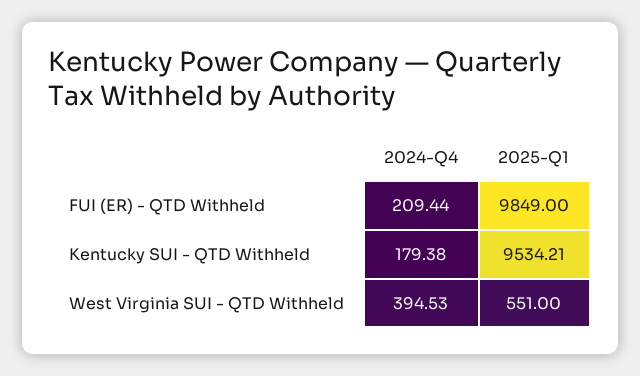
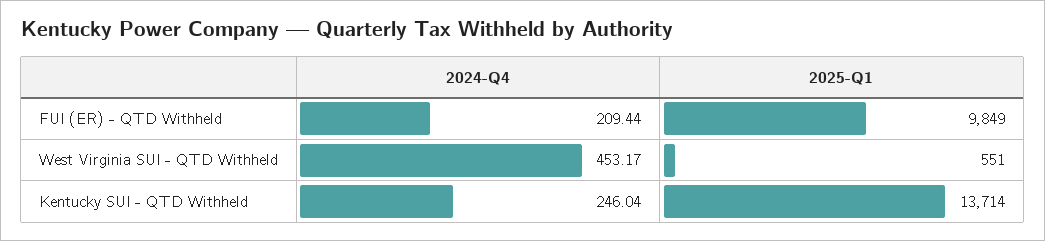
2024-Q4, Kentucky SUI - QTD Withheld: 179.38 -> 246.04
2025-Q1, Kentucky SUI - QTD Withheld: 9534.21 -> 13714
2024-Q4, West Virginia SUI - QTD Withheld: 394.53 -> 453.17

